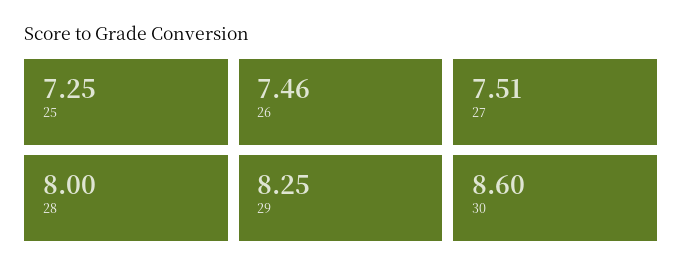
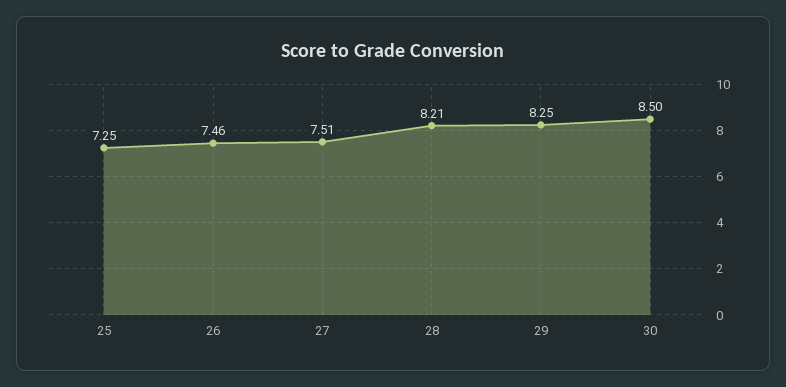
28: 8 -> 8.21
30: 8.6 -> 8.5

